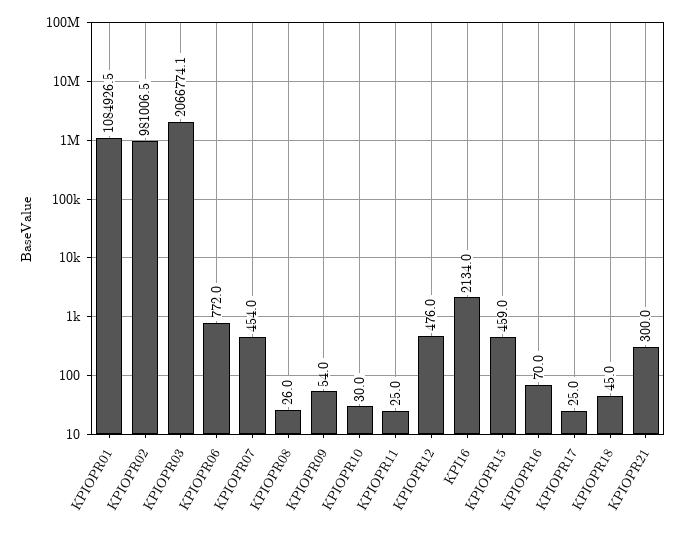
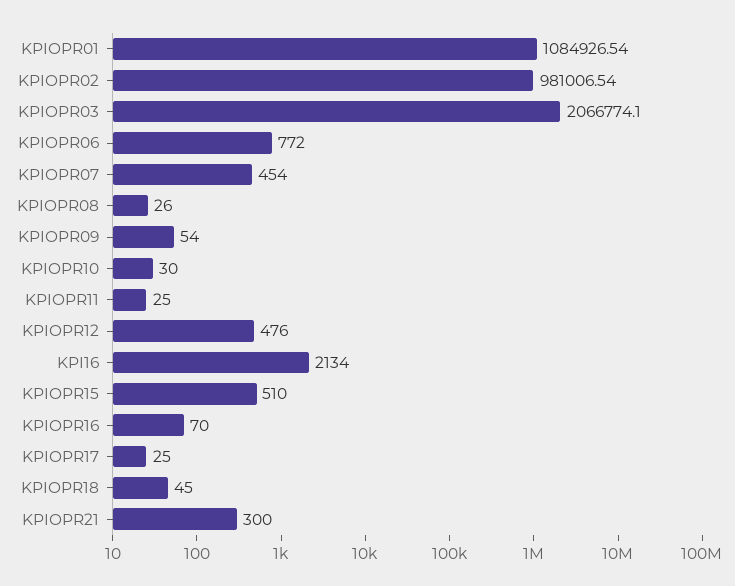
KPIOPR15: 459 -> 510

